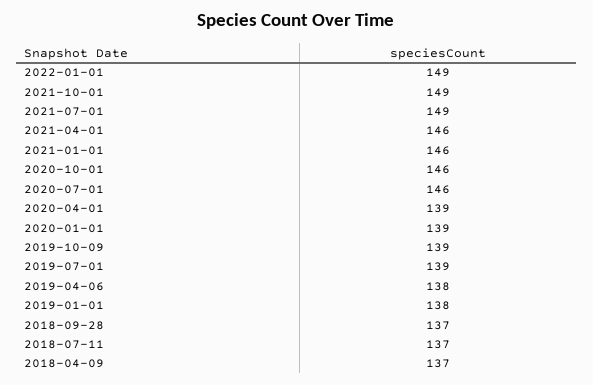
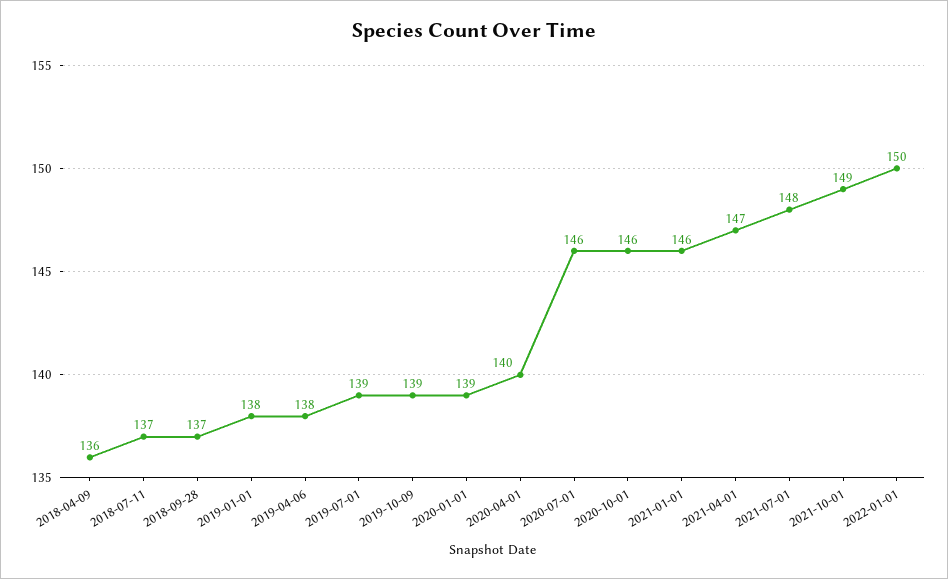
2022-01-01: 149 -> 150
2021-07-01: 149 -> 148
2021-04-01: 146 -> 147
2020-04-01: 139 -> 140
2018-04-09: 137 -> 136

